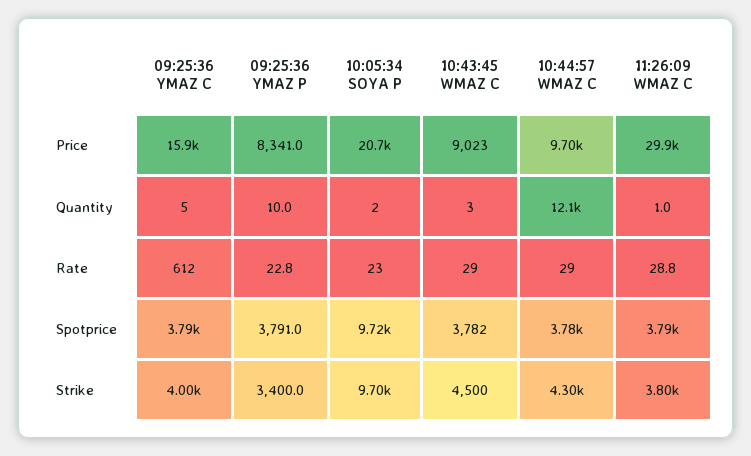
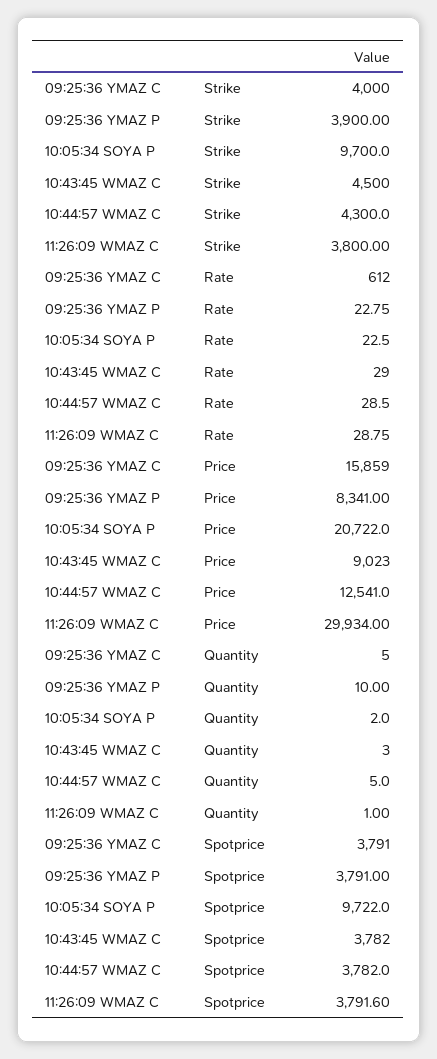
10:44:57 WMAZ C, Price: 9700 -> 12541
10:44:57 WMAZ C, Quantity: 12100 -> 5
09:25:36 YMAZ P, Strike: 3400 -> 3900

